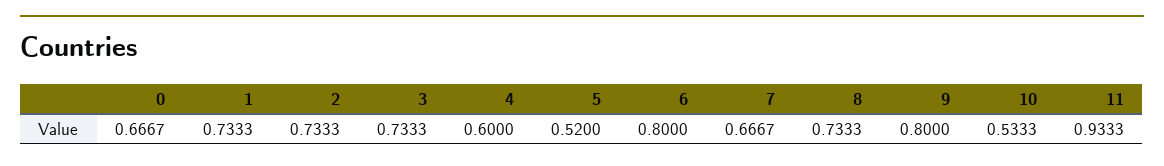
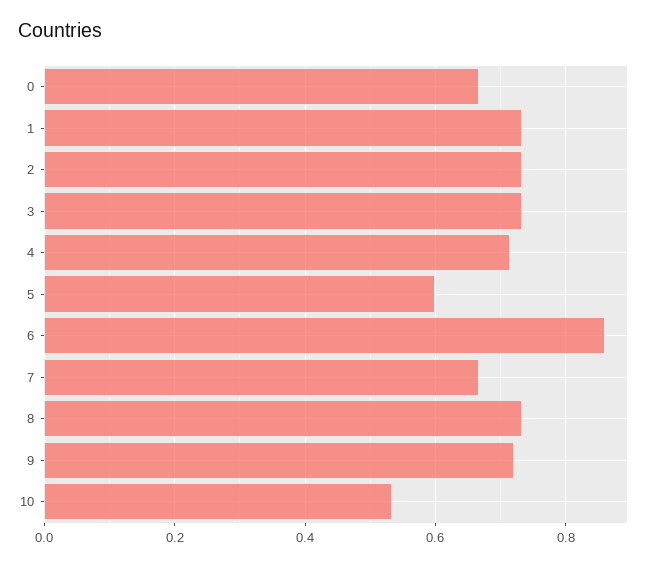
4: 0.6 -> 0.72
5: 0.52 -> 0.6
6: 0.8 -> 0.86
9: 0.8 -> 0.72
11: 0.9333 -> none

